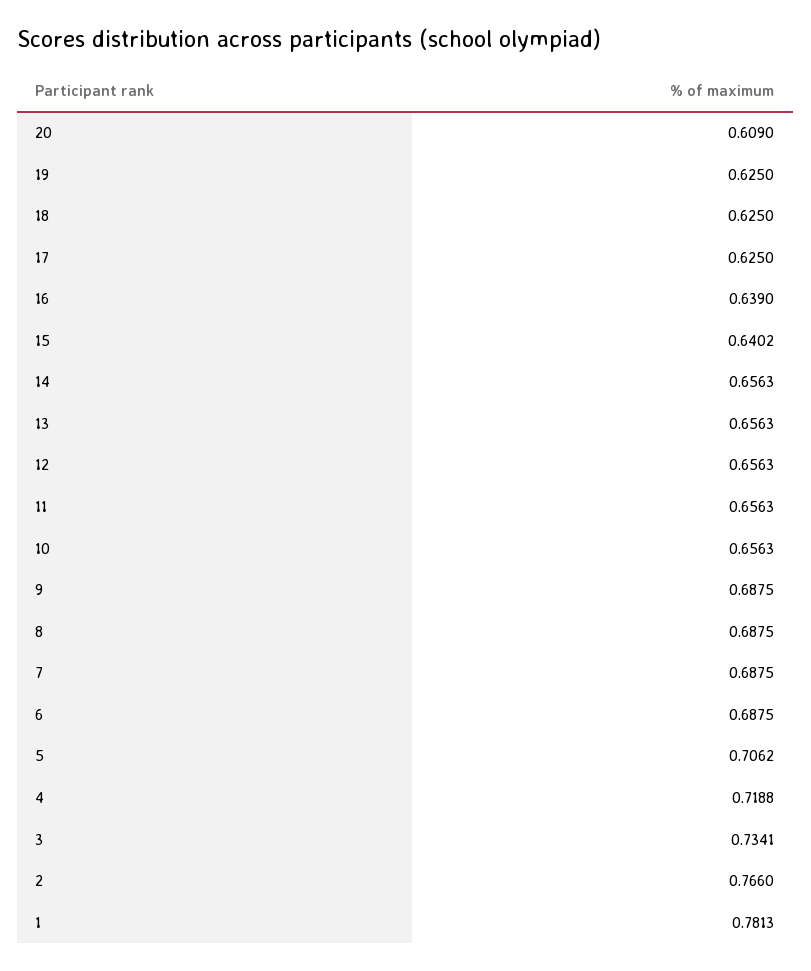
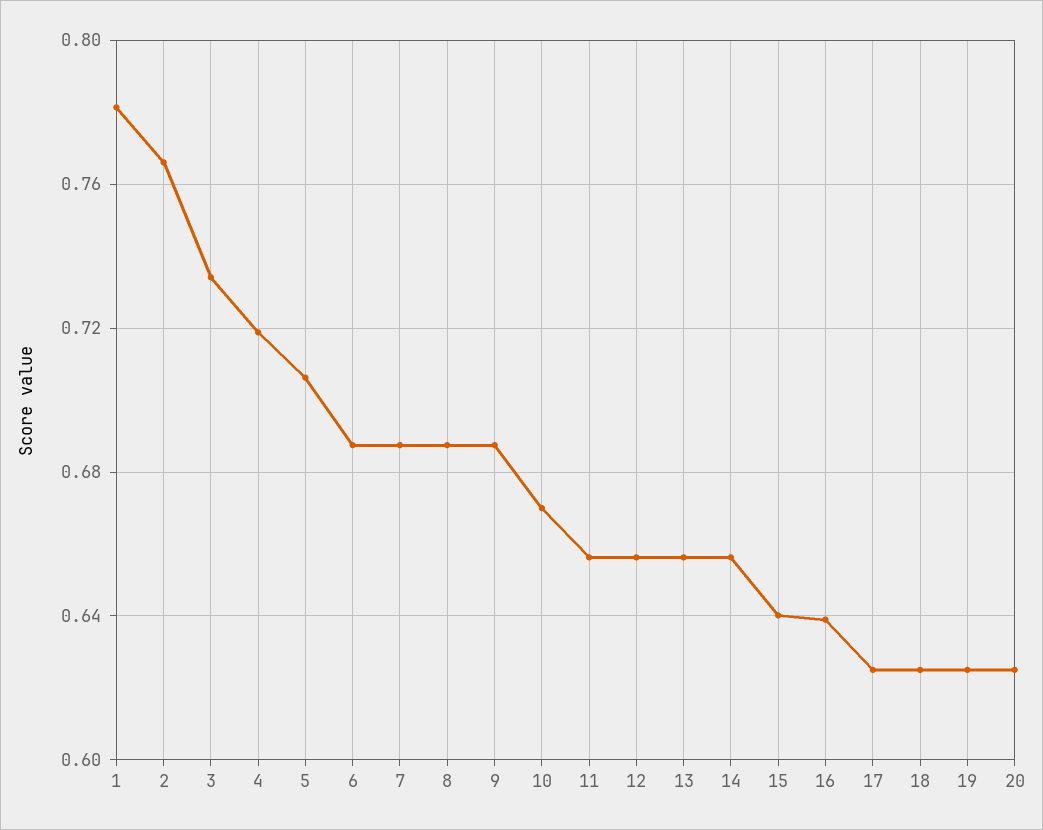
20: 0.609 -> 0.625
10: 0.6563 -> 0.67

